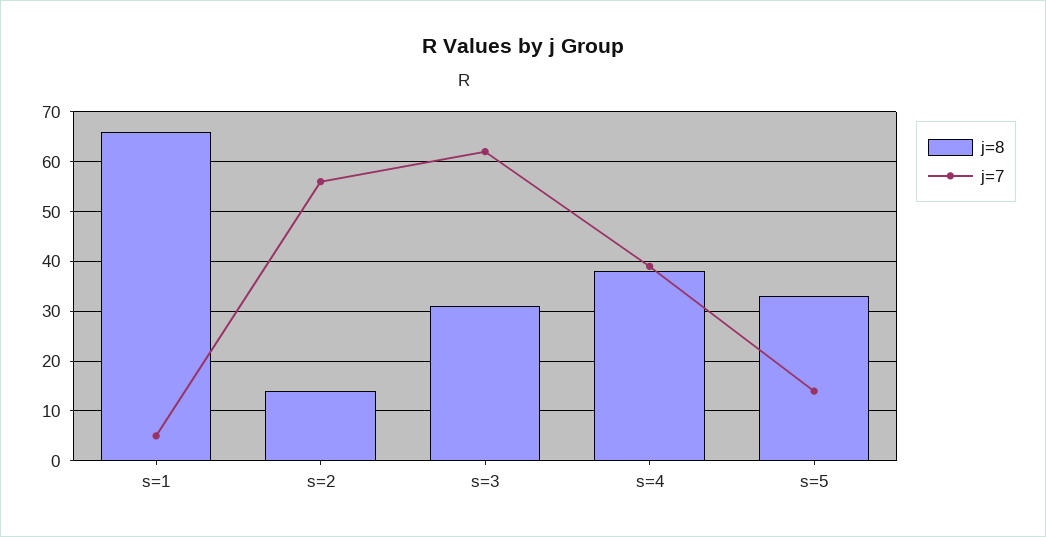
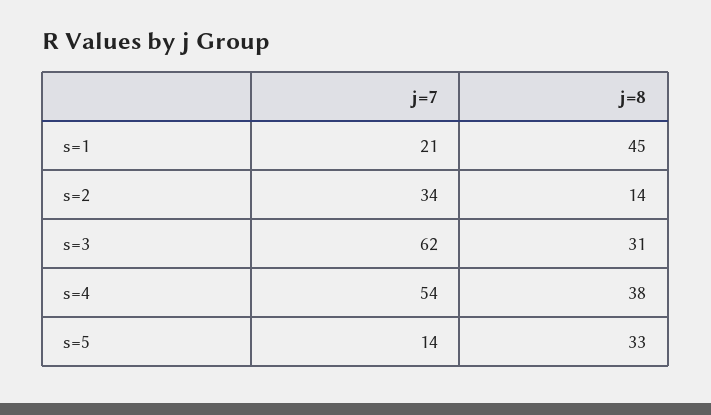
j=8, s=1: 65 -> 45
j=7, s=1: 5 -> 21
j=7, s=2: 55 -> 34
j=7, s=4: 40 -> 54

